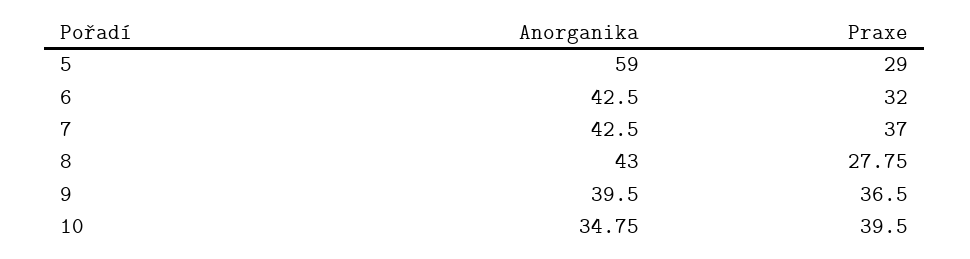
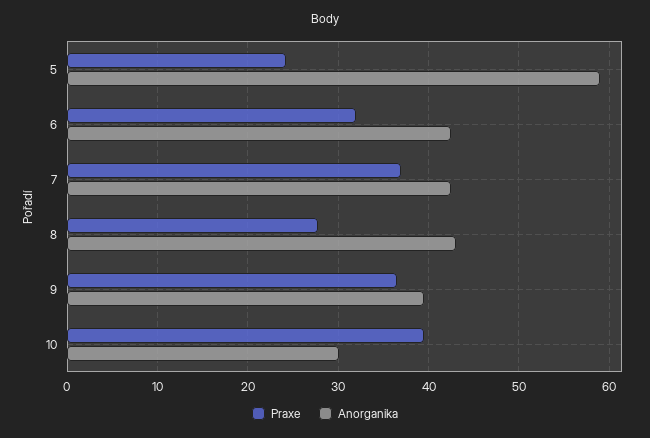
Praxe, 5: 29 -> 24
Anorganika, 10: 34.75 -> 30

